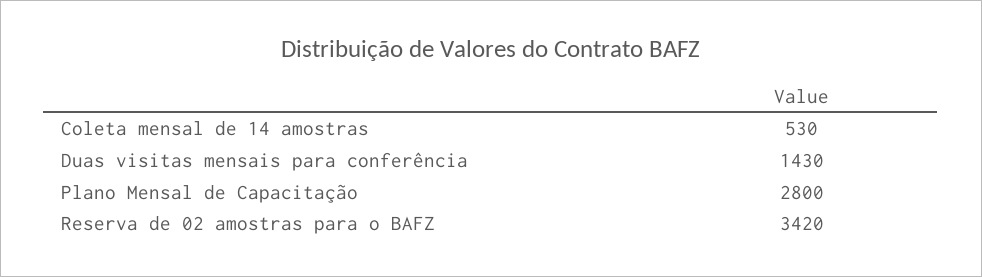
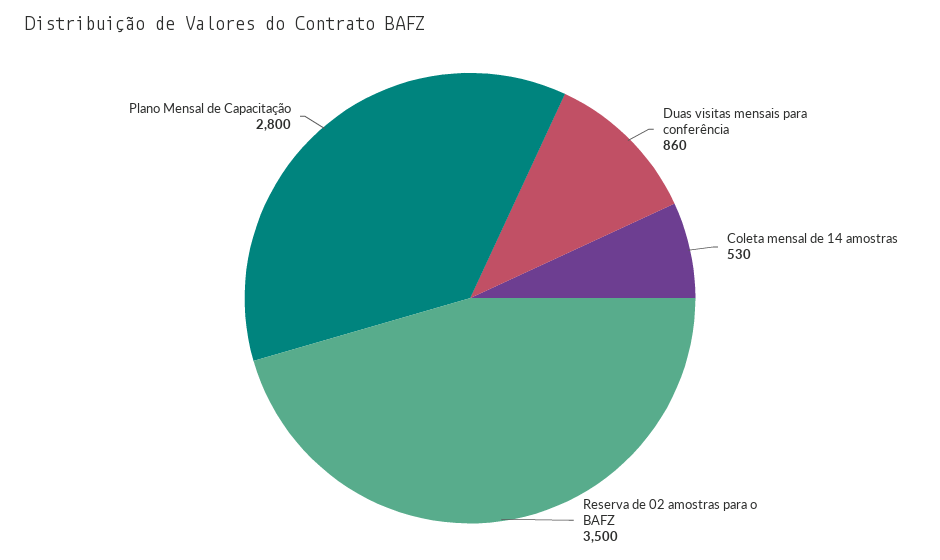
Duas visitas mensais para conferência: 1430 -> 860
Reserva de 02 amostras para o BAFZ: 3420 -> 3500

